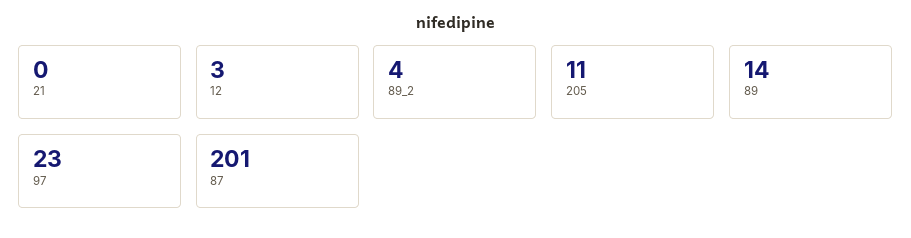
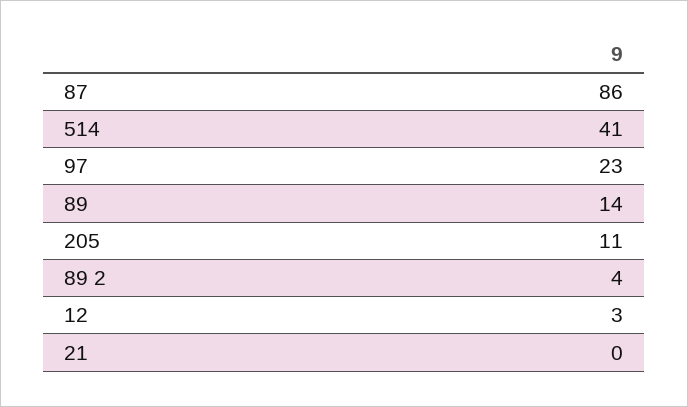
87: 201 -> 86
514: none -> 41

